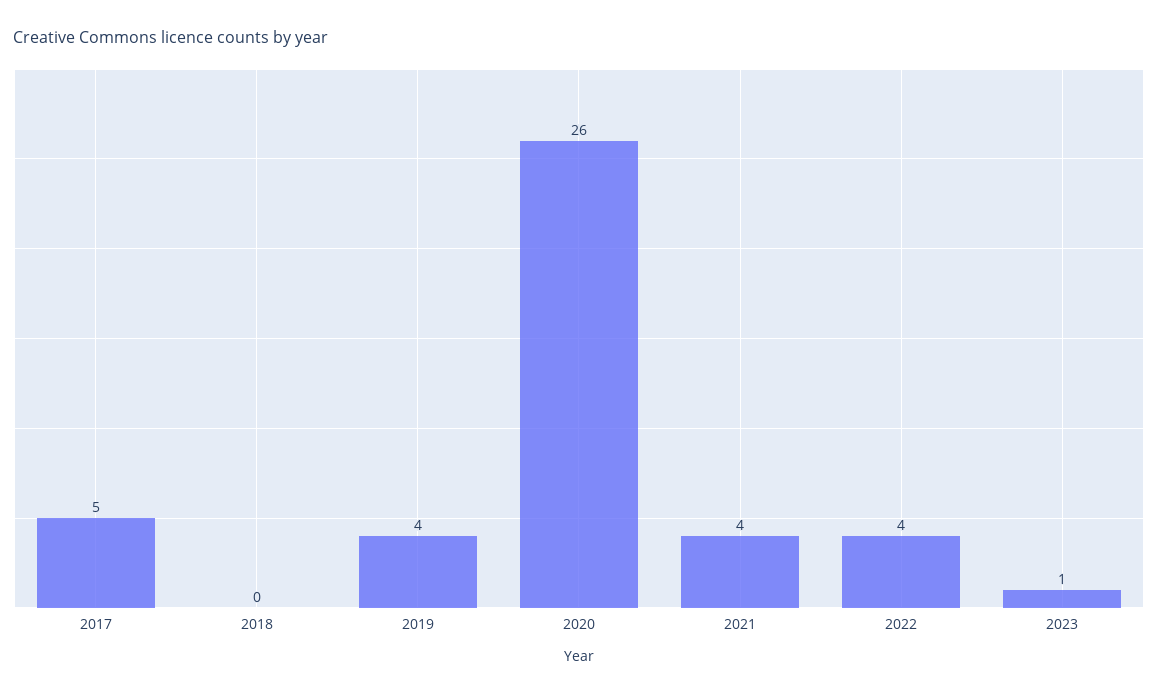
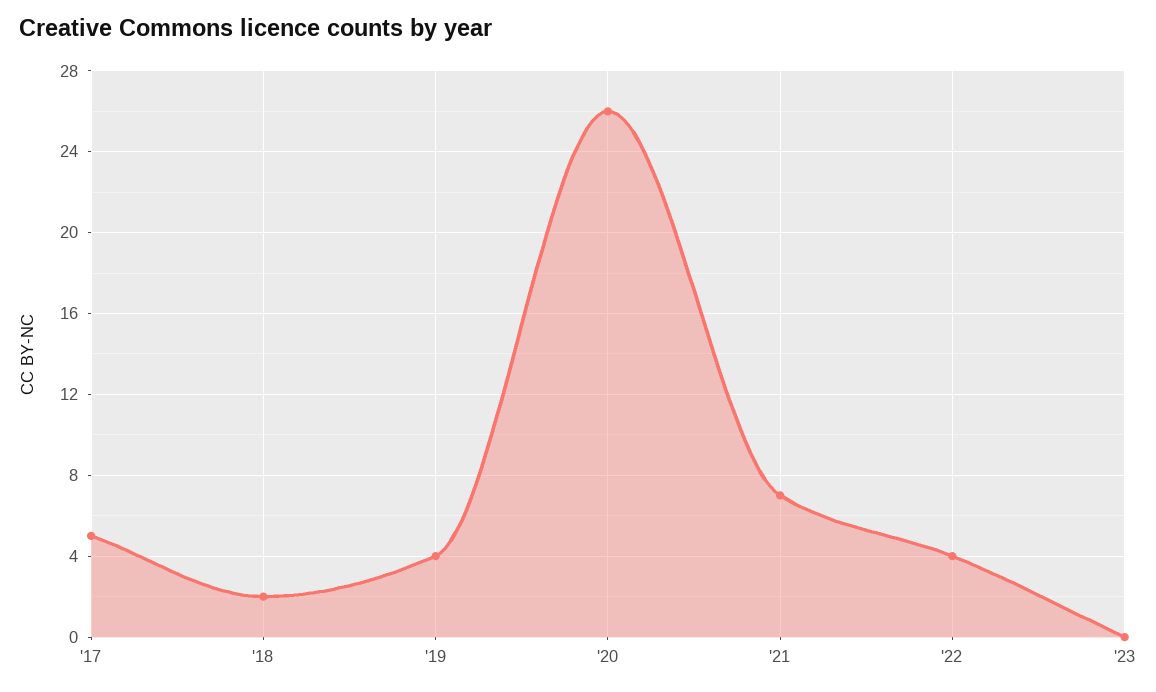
2018: 0 -> 2
2021: 4 -> 7
2023: 1 -> 0

